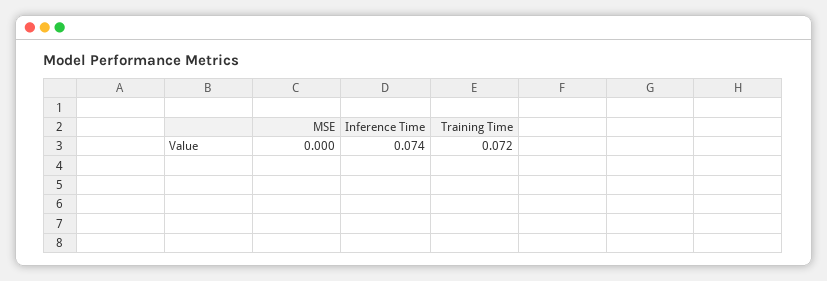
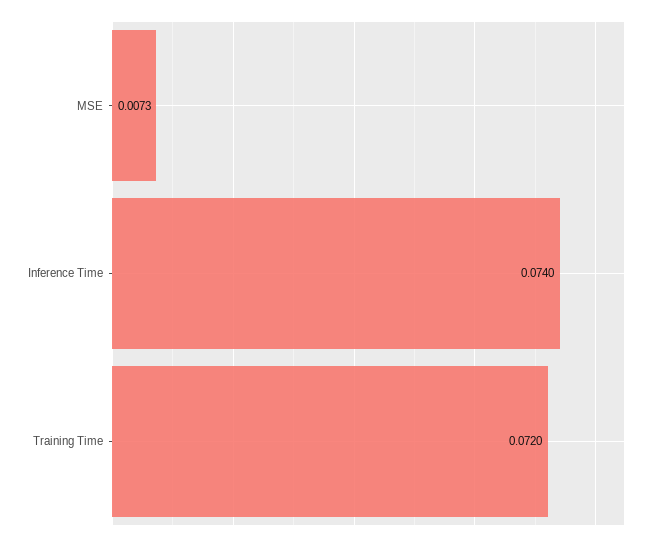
MSE: 0 -> 0.0073

